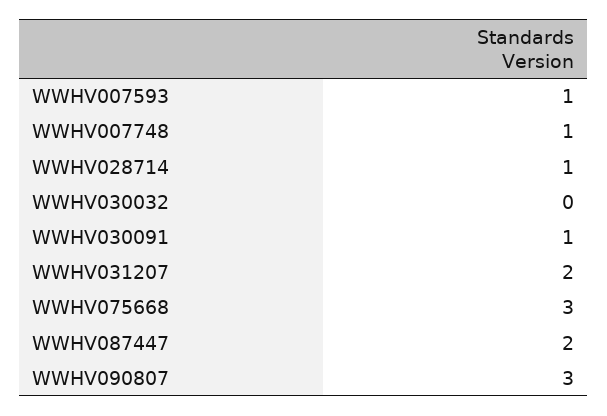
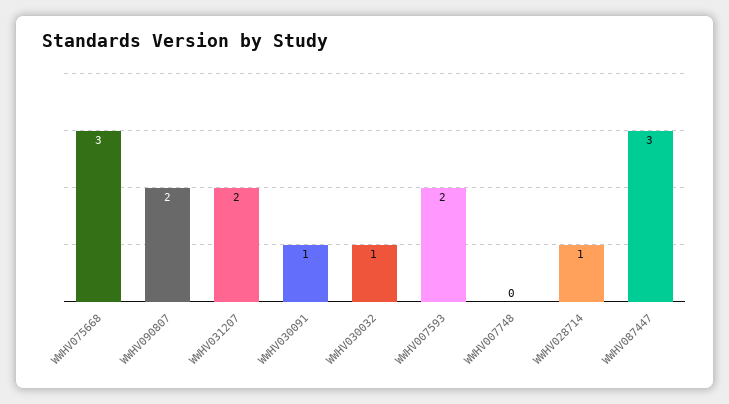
WWHV007593: 1 -> 2
WWHV007748: 1 -> 0
WWHV030032: 0 -> 1
WWHV087447: 2 -> 3
WWHV090807: 3 -> 2

